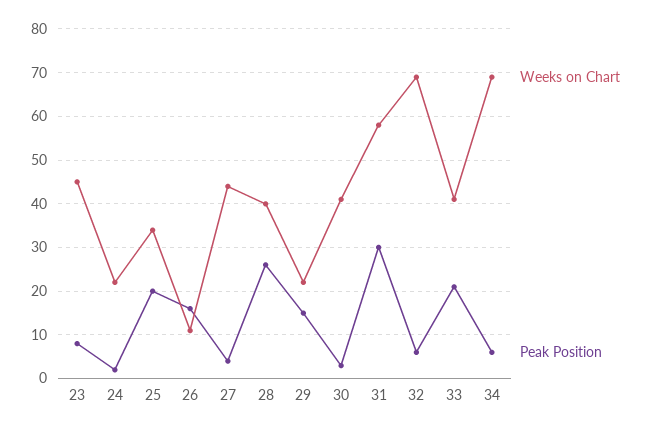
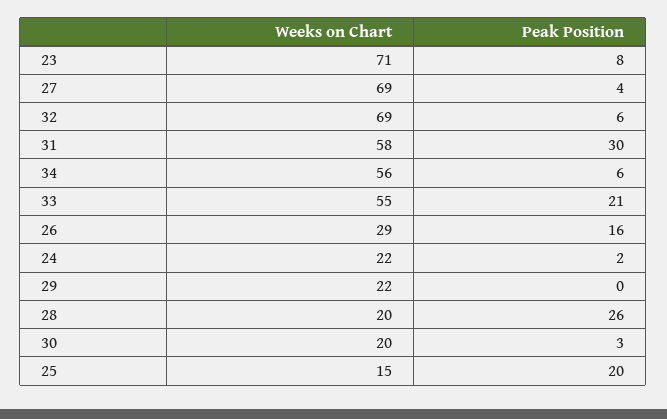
Weeks on Chart, 23: 45 -> 71
Weeks on Chart, 25: 35 -> 15
Weeks on Chart, 26: 10 -> 29
Weeks on Chart, 27: 45 -> 69
Weeks on Chart, 28: 40 -> 20
Peak Position, 29: 15 -> 0
Weeks on Chart, 30: 40 -> 20
Weeks on Chart, 33: 40 -> 55
Weeks on Chart, 34: 70 -> 56

